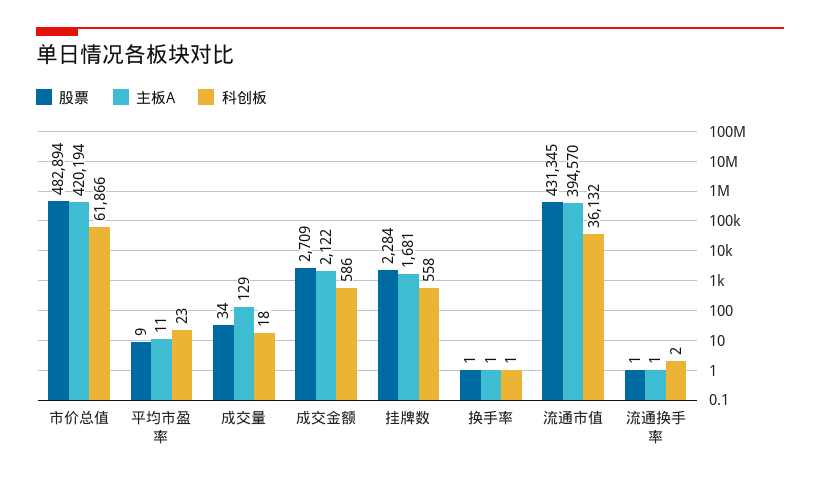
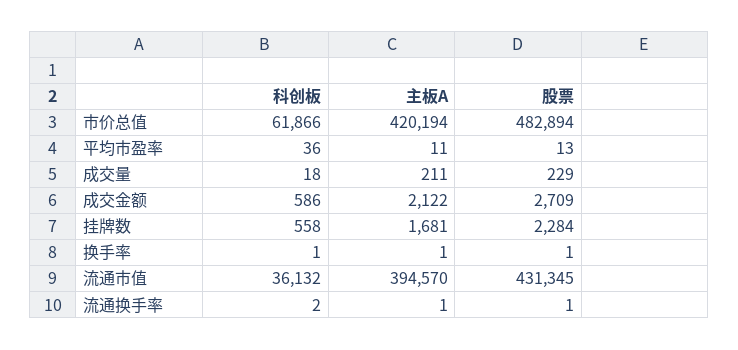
股票, 平均市盈率: 9 -> 13
科创板, 平均市盈率: 23 -> 36
股票, 成交量: 34 -> 229
主板A, 成交量: 129 -> 211

